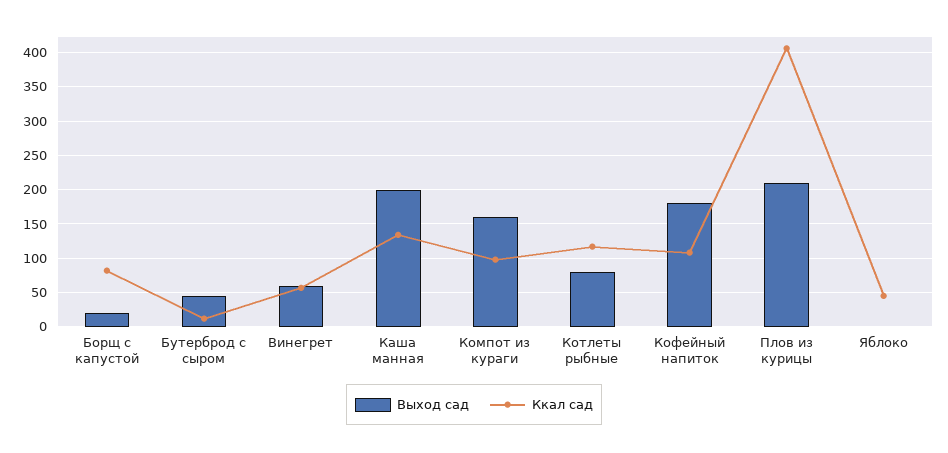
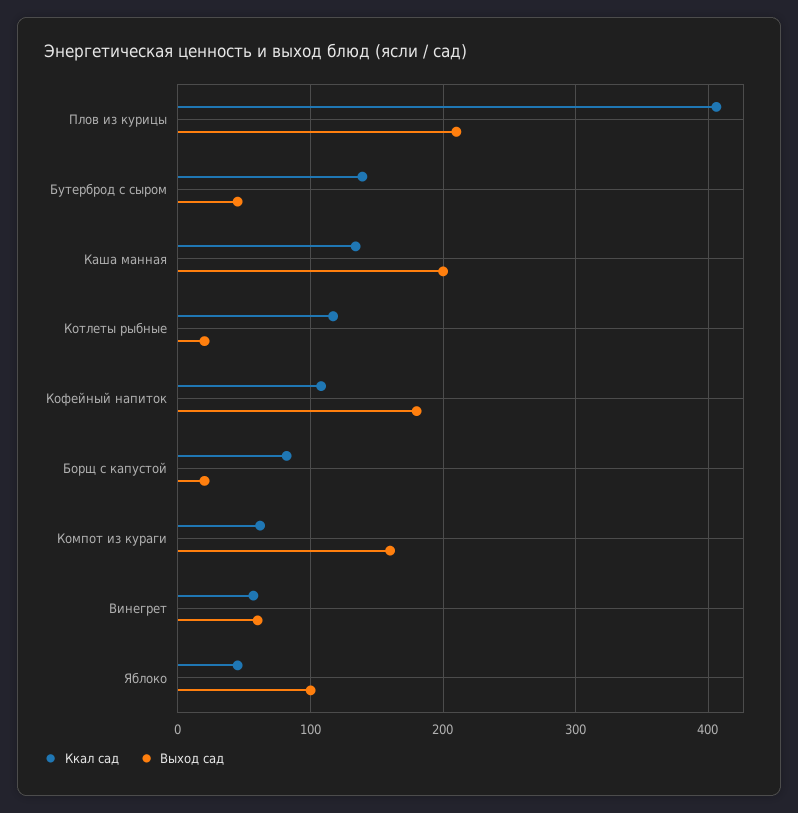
Ккал сад, Бутерброд с сыром: 10 -> 140
Ккал сад, Компот из кураги: 100 -> 60
Выход сад, Котлеты рыбные: 80 -> 20
Выход сад, Яблоко: 0 -> 100

